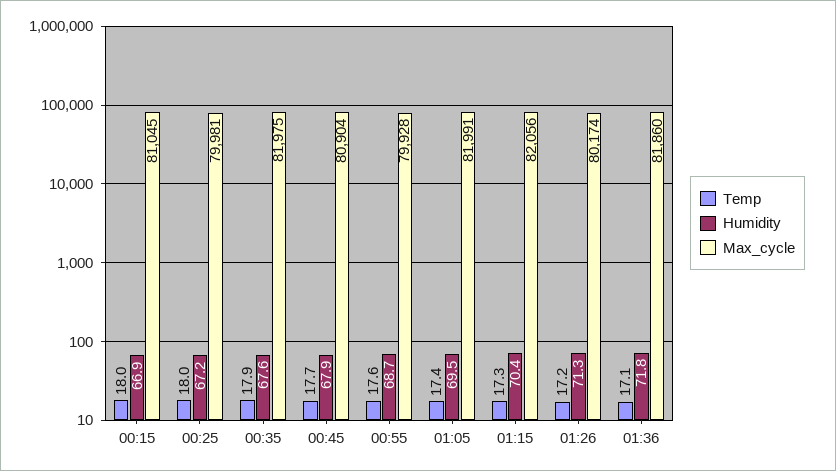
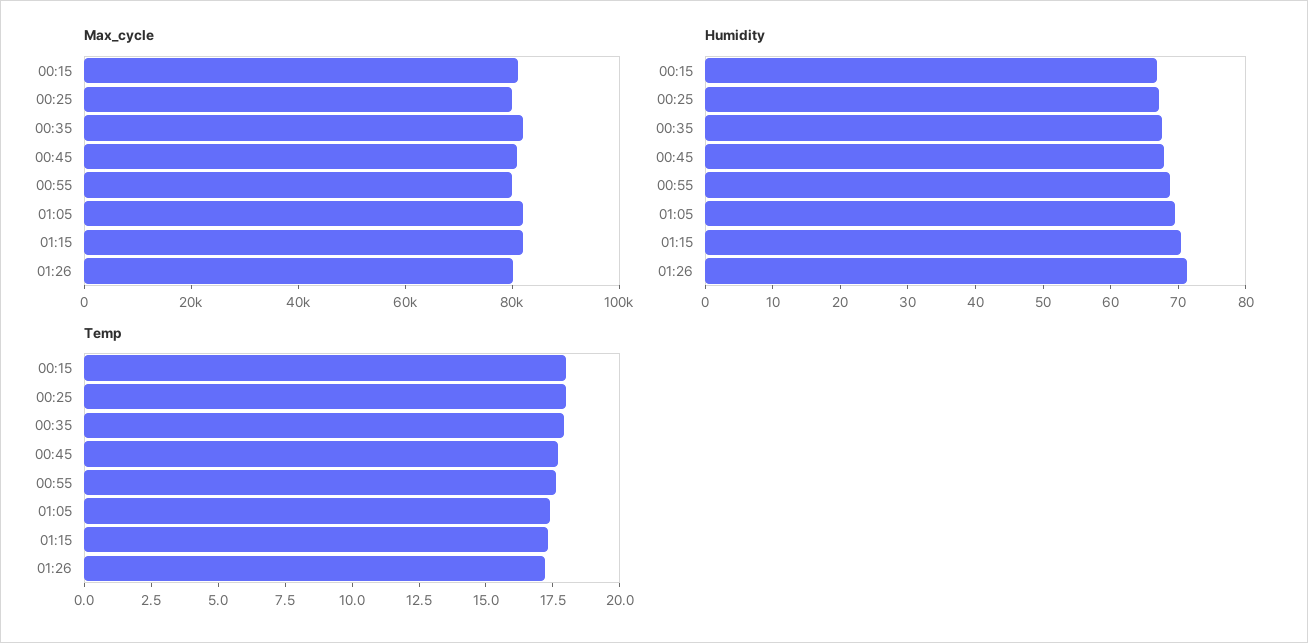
Temp, 01:36: 17.1 -> none
Humidity, 01:36: 71.8 -> none
Max_cycle, 01:36: 81860 -> none

